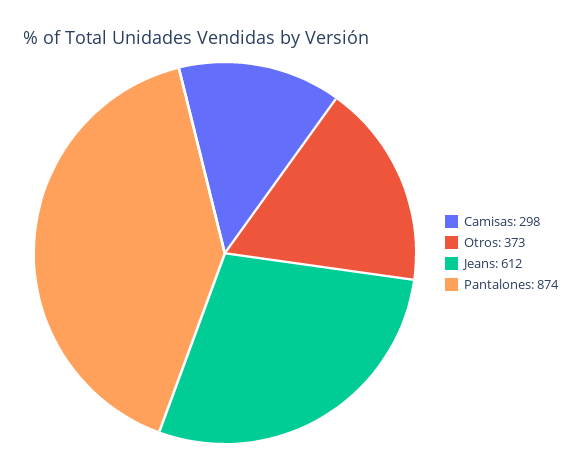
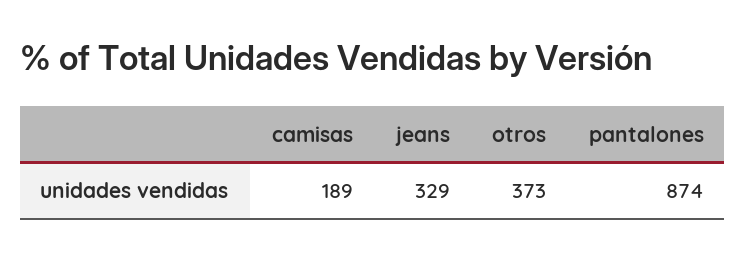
Camisas: 298 -> 189
Jeans: 612 -> 329

